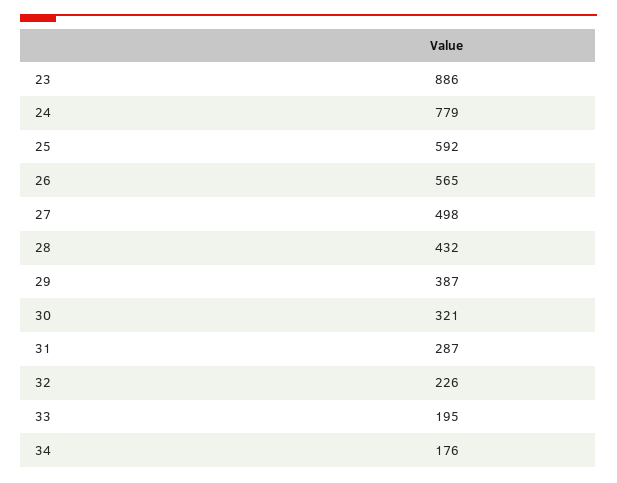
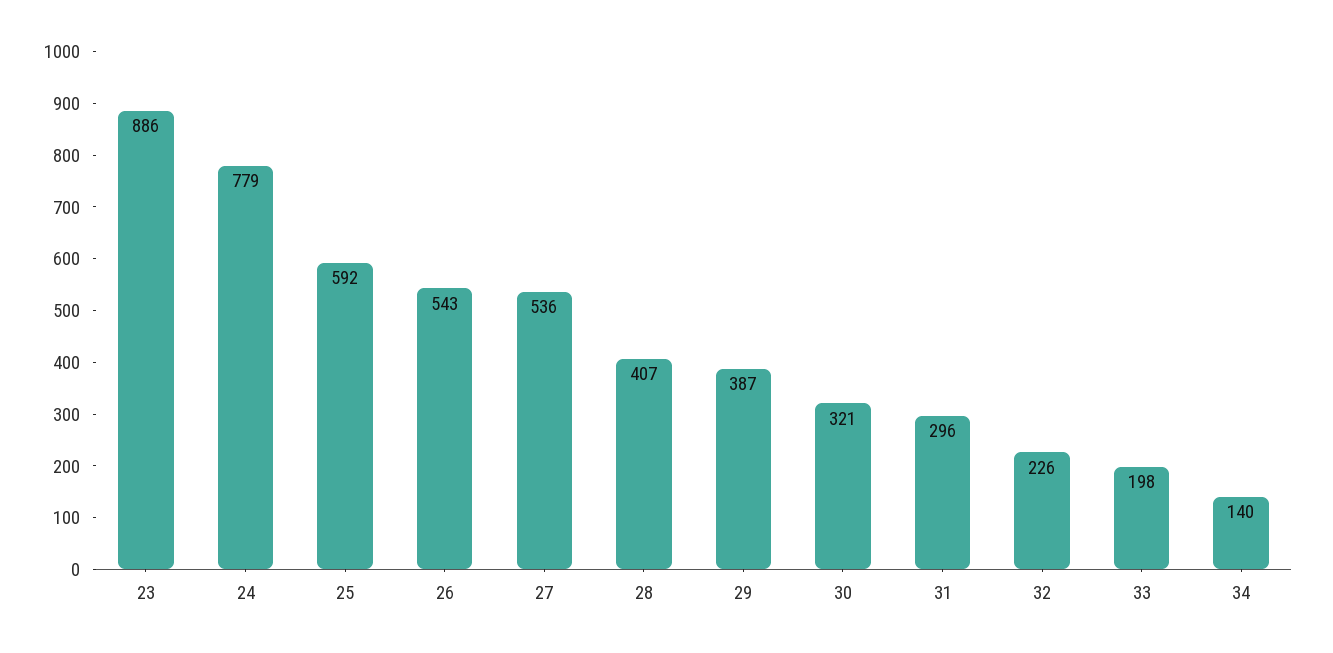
26: 565 -> 543
27: 498 -> 536
28: 432 -> 407
31: 287 -> 296
33: 195 -> 198
34: 176 -> 140

